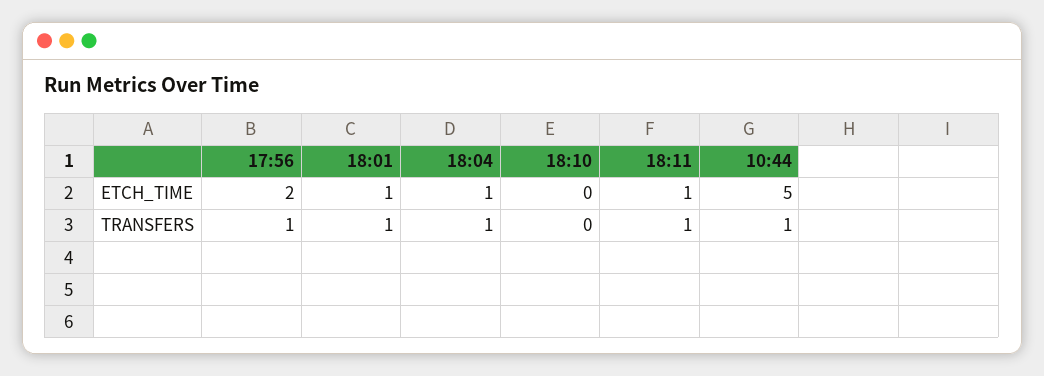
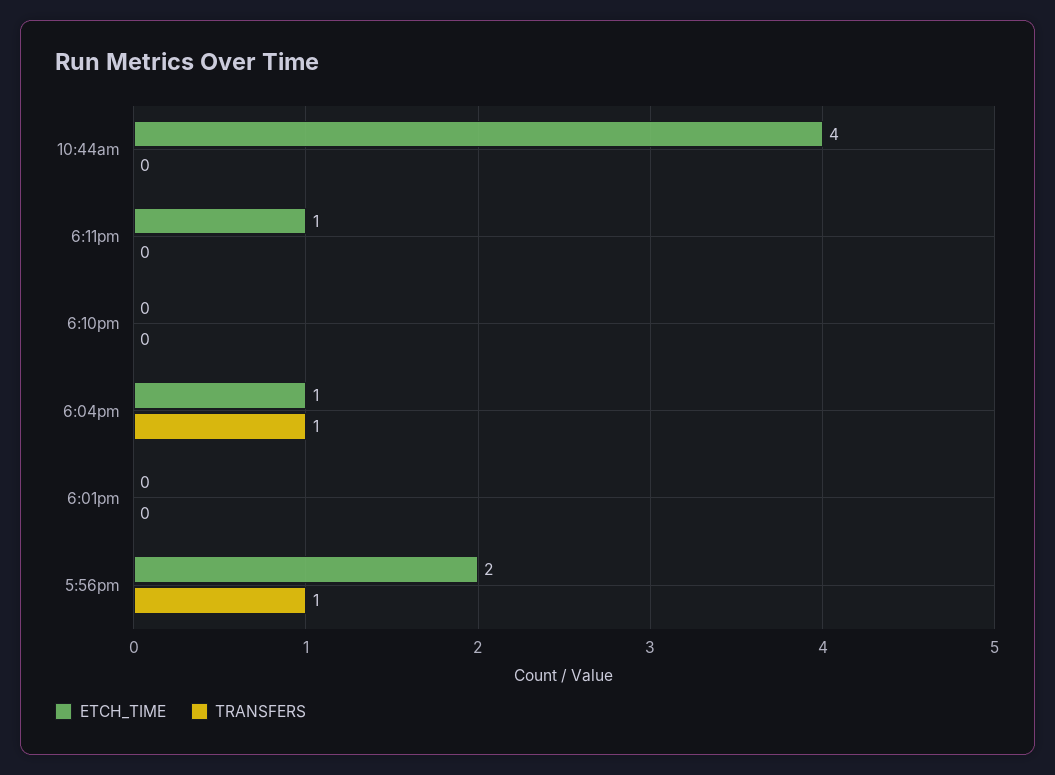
ETCH_TIME, 18:01: 1 -> 0
ETCH_TIME, 10:44: 5 -> 4
TRANSFERS, 18:01: 1 -> 0
TRANSFERS, 18:11: 1 -> 0
TRANSFERS, 10:44: 1 -> 0

